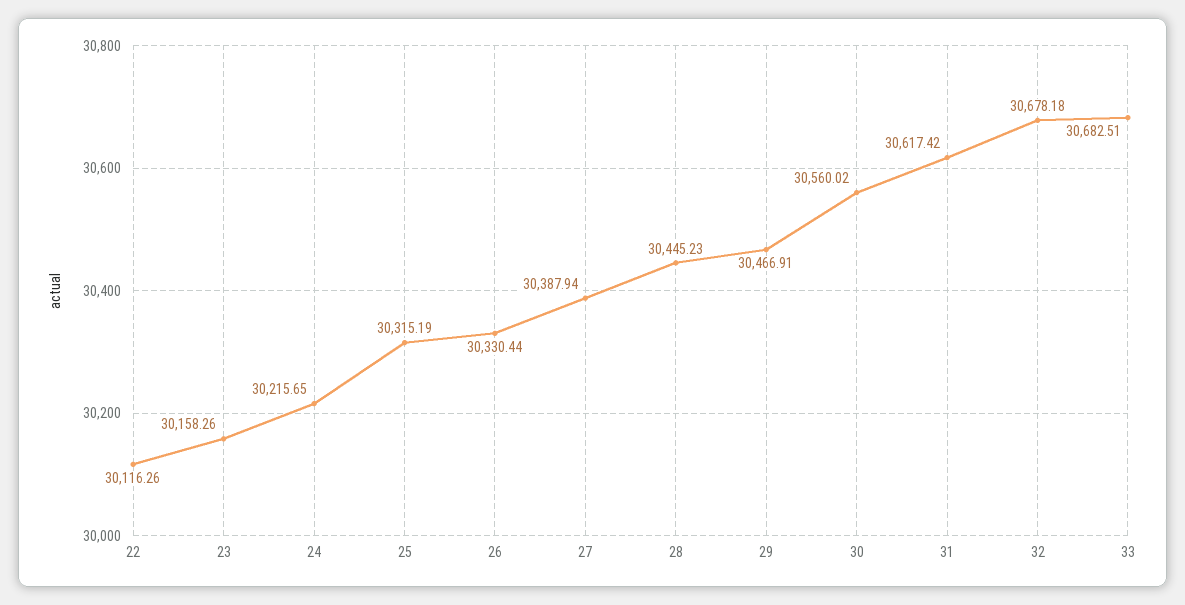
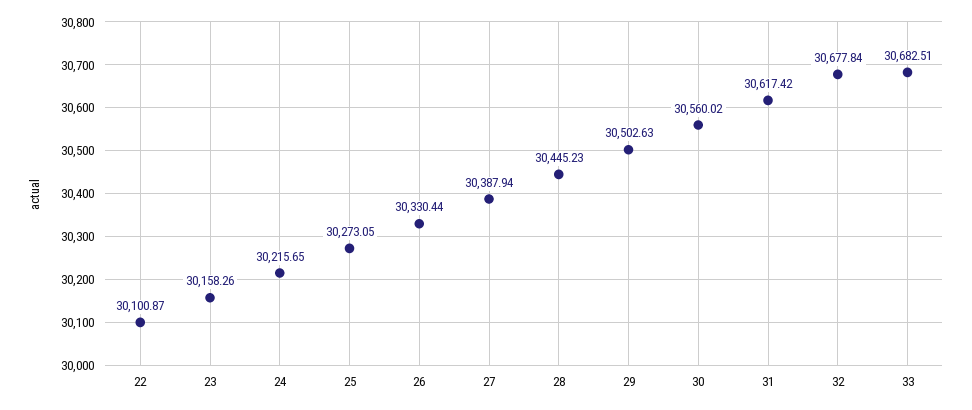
22: 30116.26 -> 30100.87
25: 30315.19 -> 30273.05
29: 30466.91 -> 30502.63
32: 30678.18 -> 30677.84

